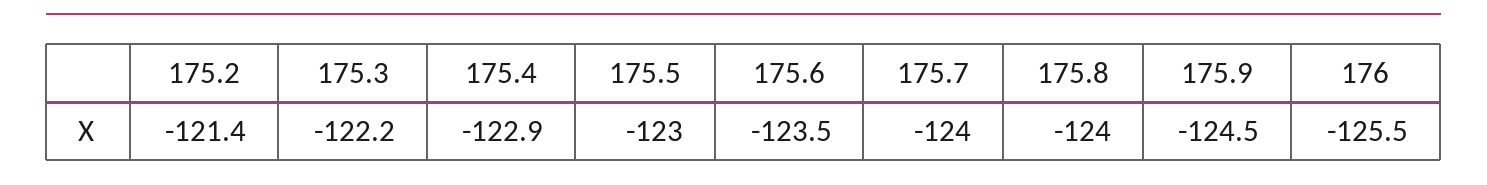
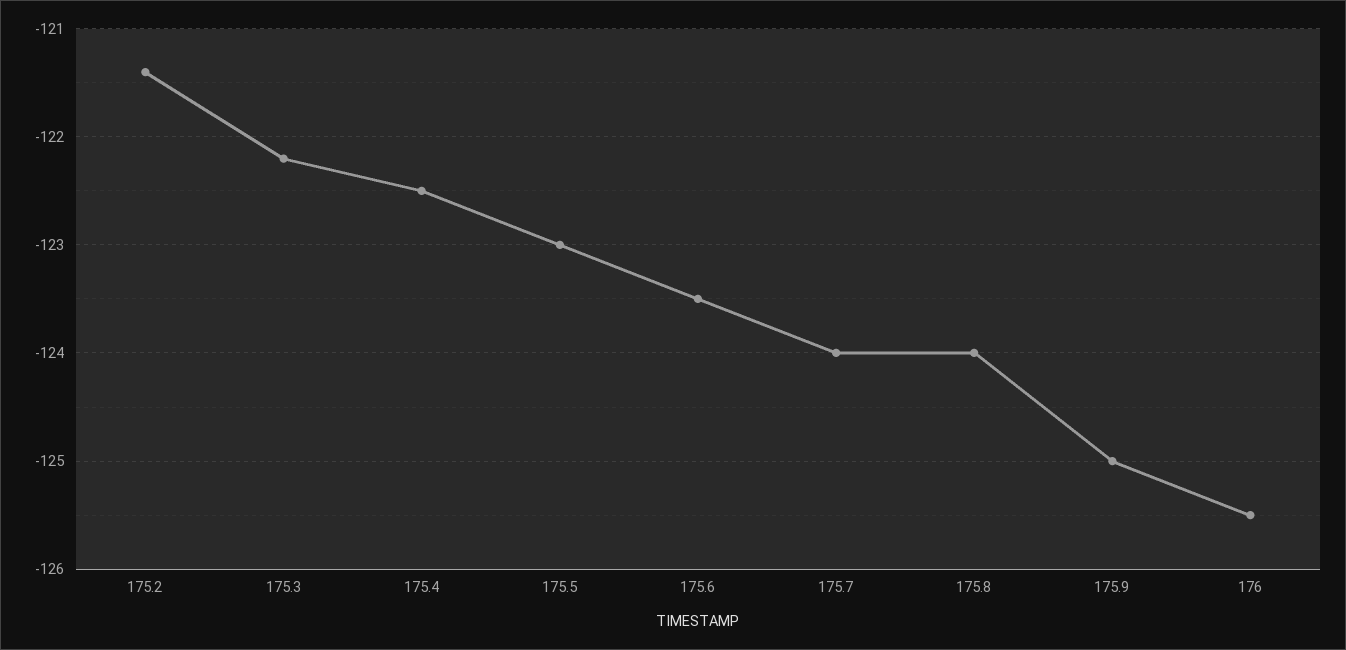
175.4: -122.9 -> -122.5
175.9: -124.5 -> -125

